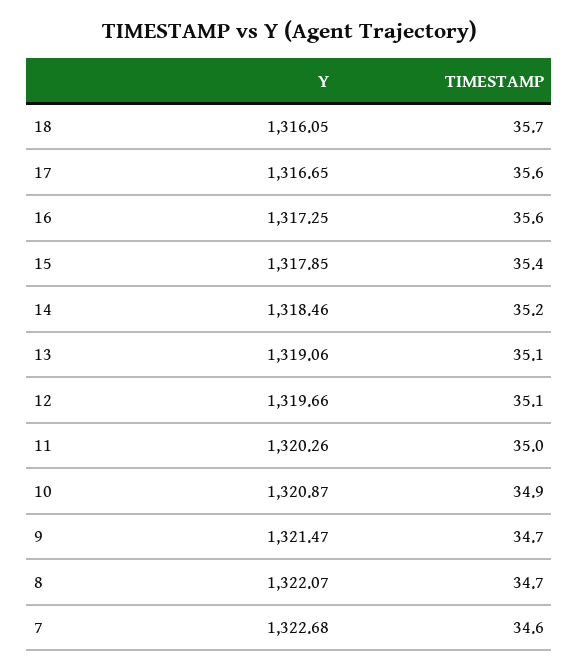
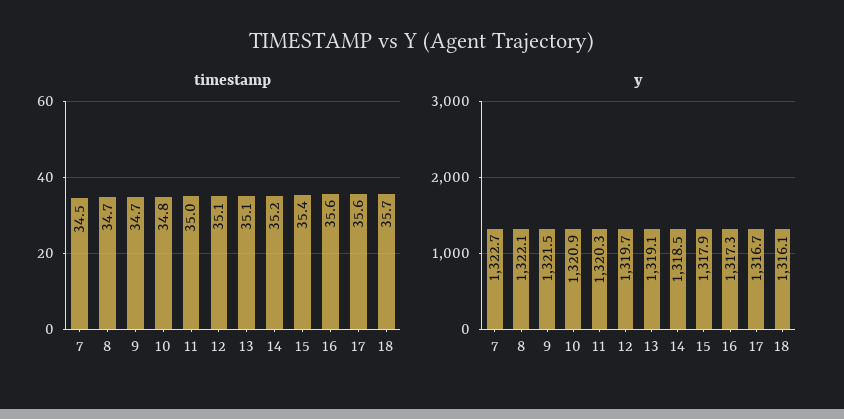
TIMESTAMP, 10: 34.9 -> 34.8
TIMESTAMP, 7: 34.6 -> 34.5

